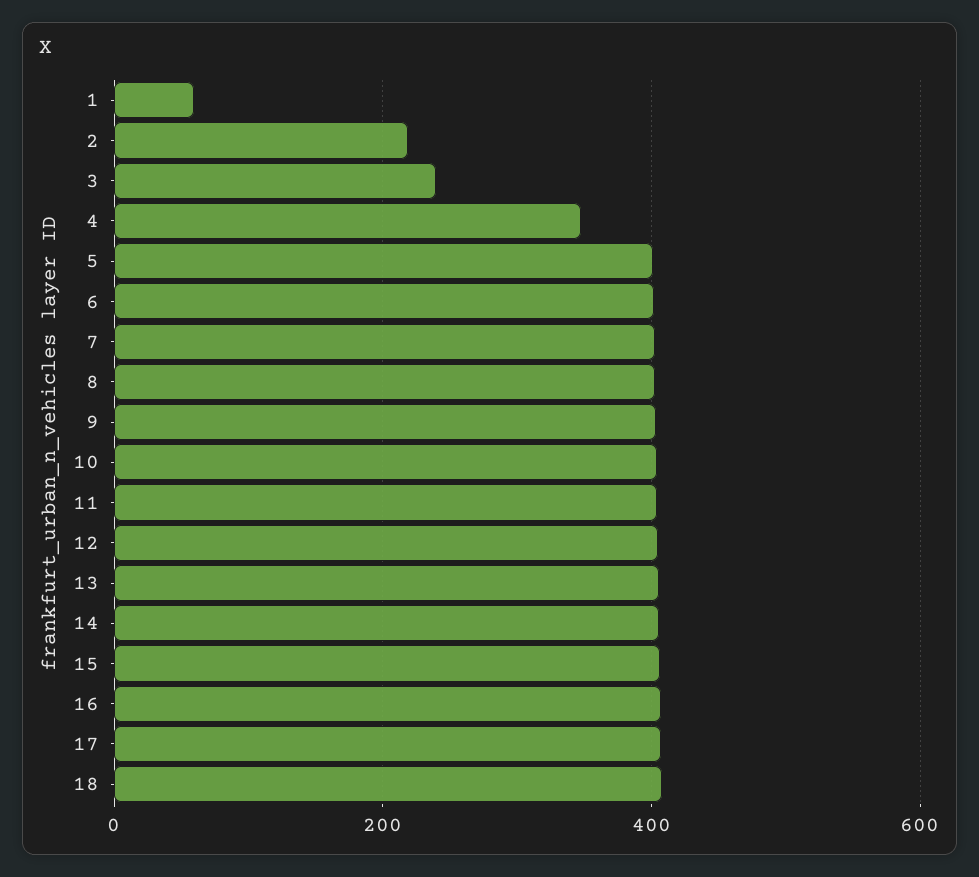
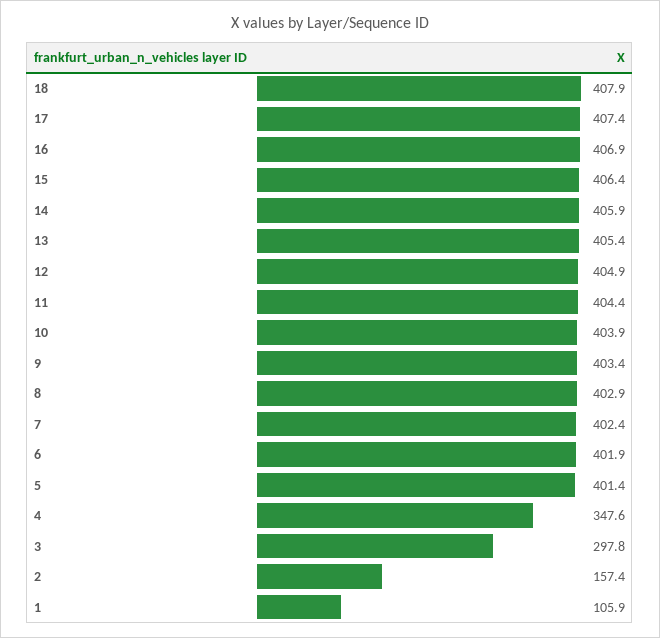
1: 60 -> 105.9
2: 220 -> 157.4
3: 240 -> 297.8

